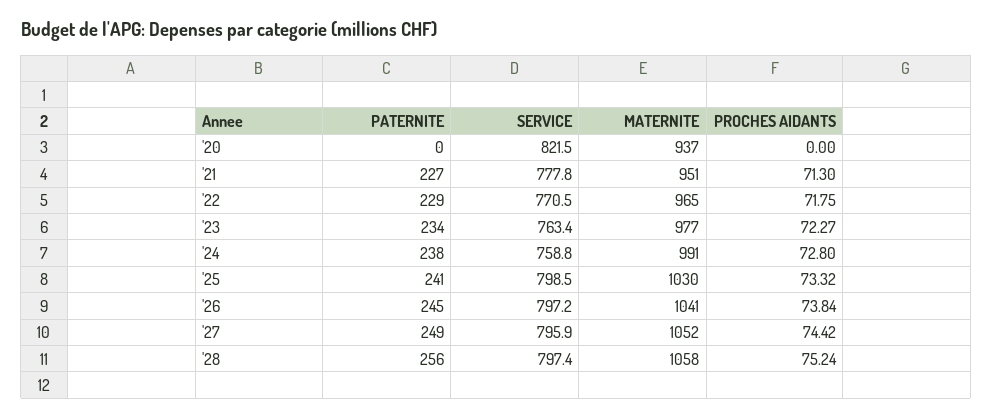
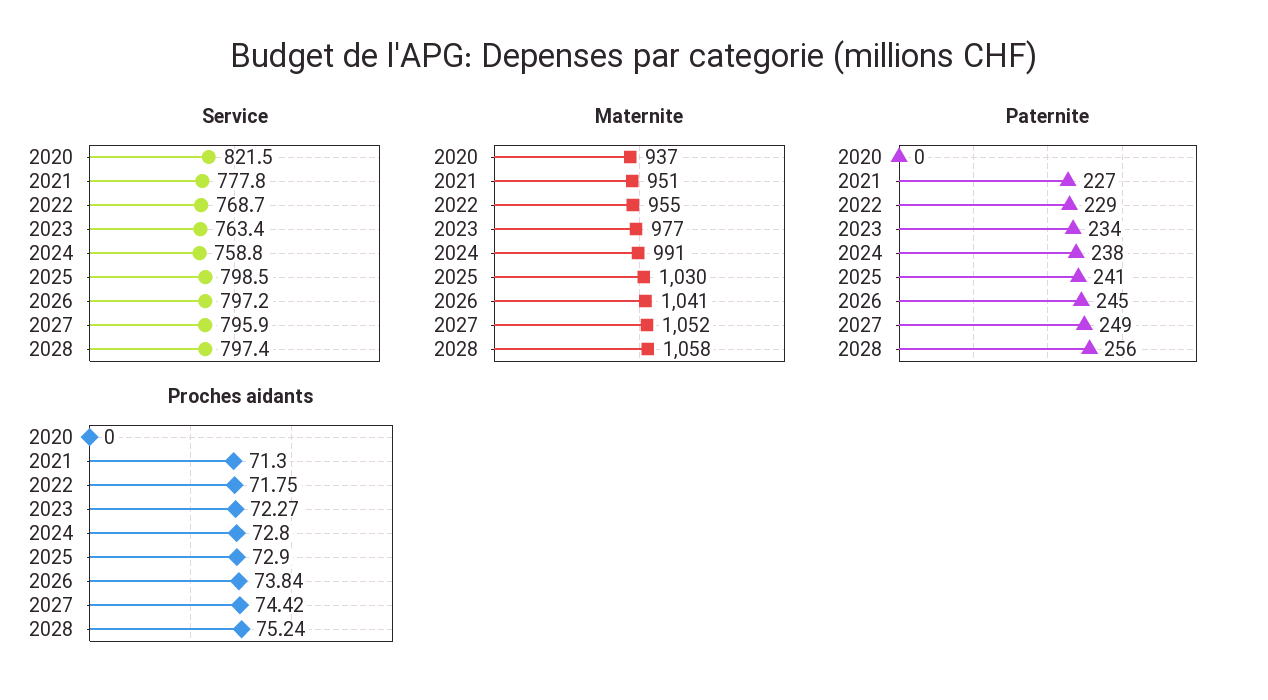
SERVICE, '22: 770.5 -> 768.7
MATERNITE, '22: 965 -> 955
PROCHES AIDANTS, '25: 73.32 -> 72.9

